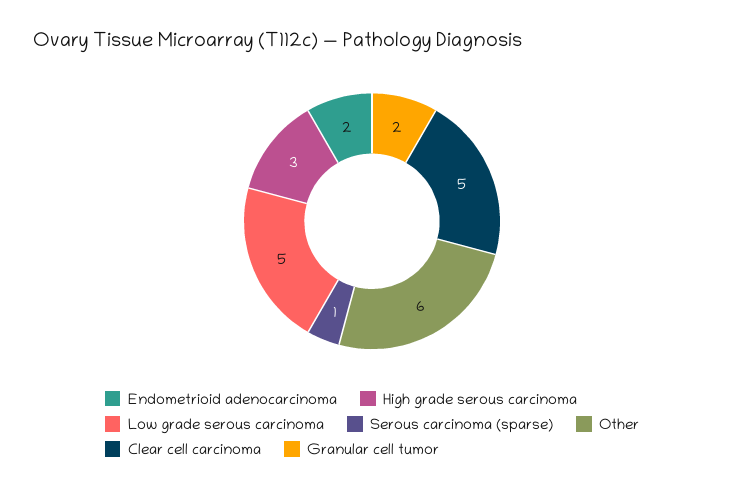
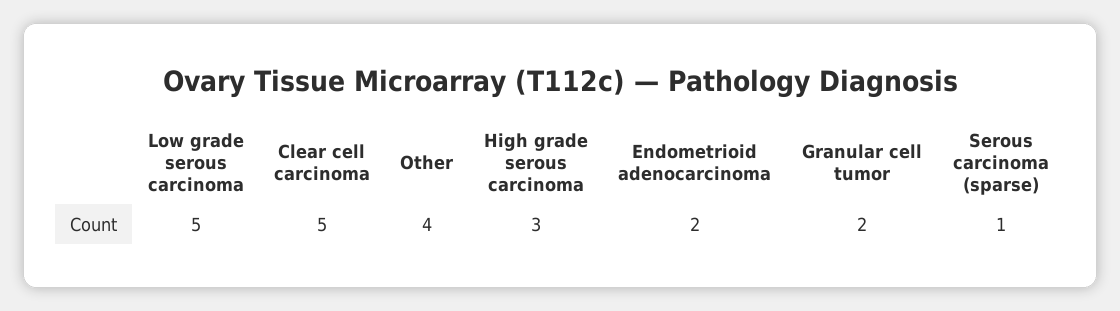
Other: 6 -> 4

